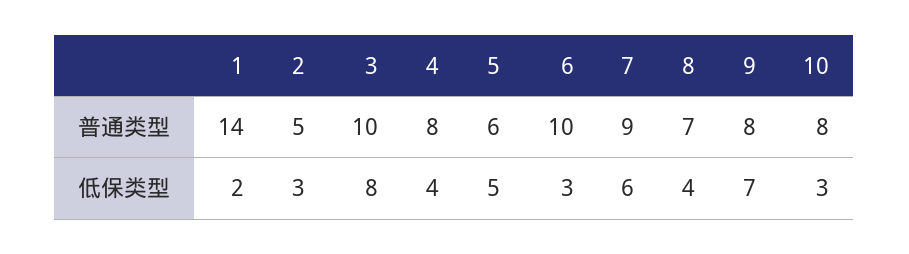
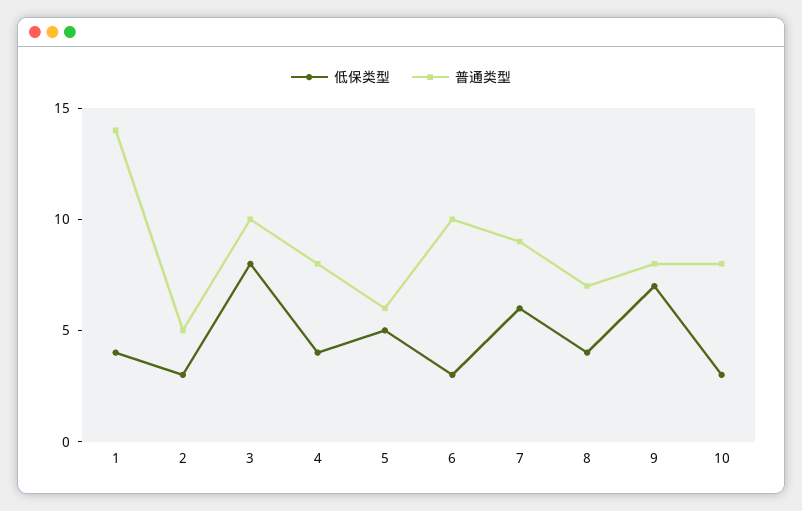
低保类型, 1: 2 -> 4

